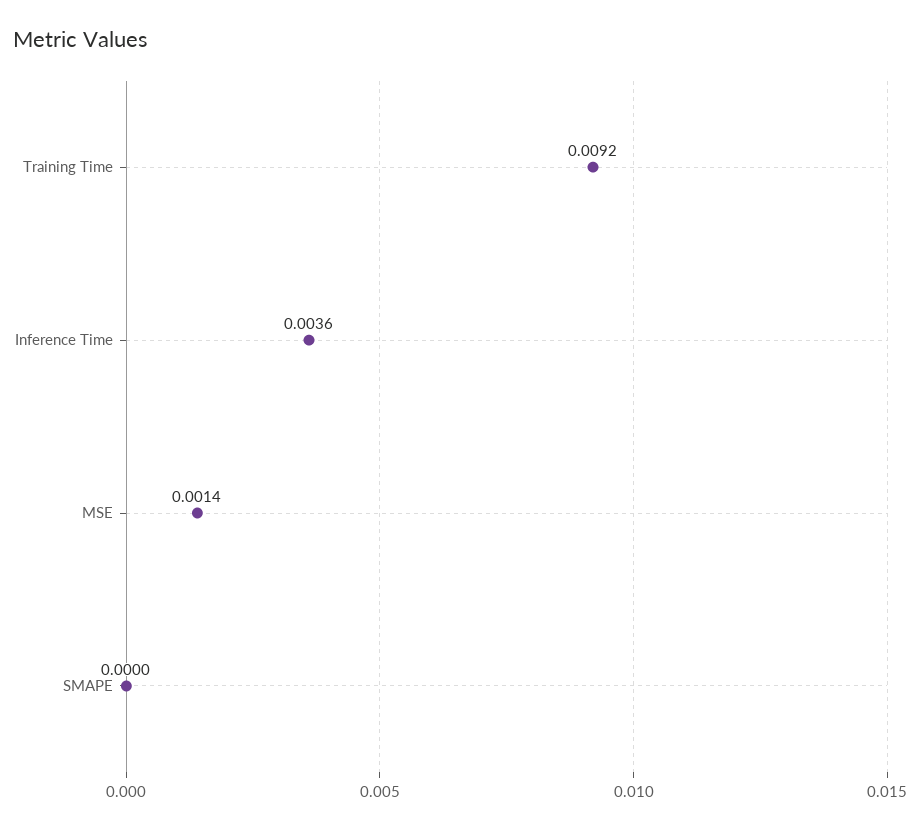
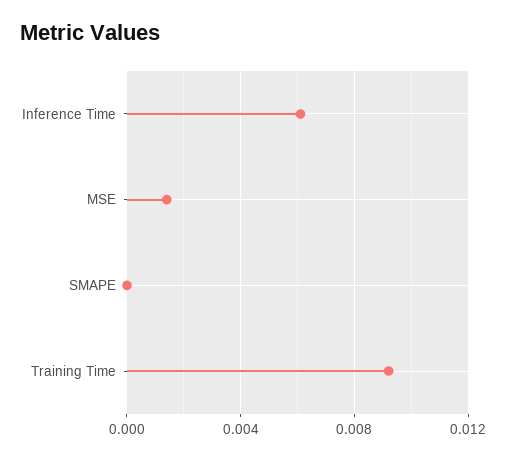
Inference Time: 0.0036 -> 0.006

